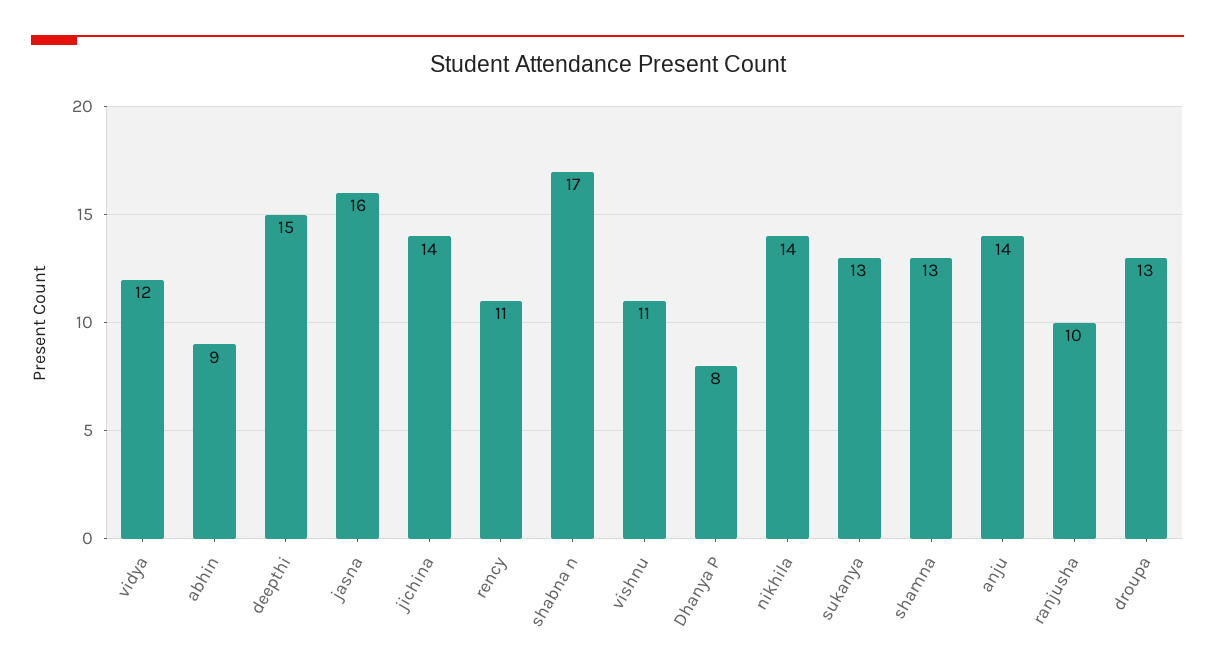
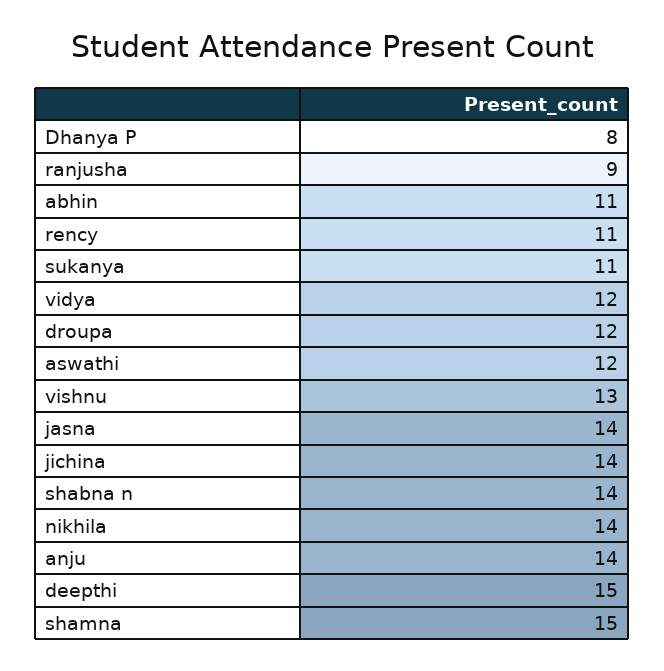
abhin: 9 -> 11
jasna: 16 -> 14
shabna n: 17 -> 14
vishnu: 11 -> 13
sukanya: 13 -> 11
shamna: 13 -> 15
ranjusha: 10 -> 9
droupa: 13 -> 12
aswathi: none -> 12

